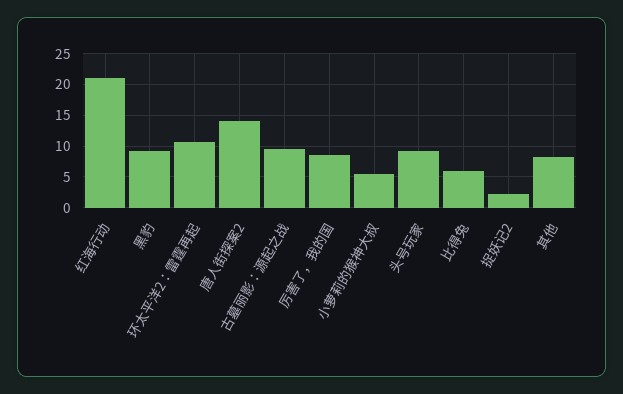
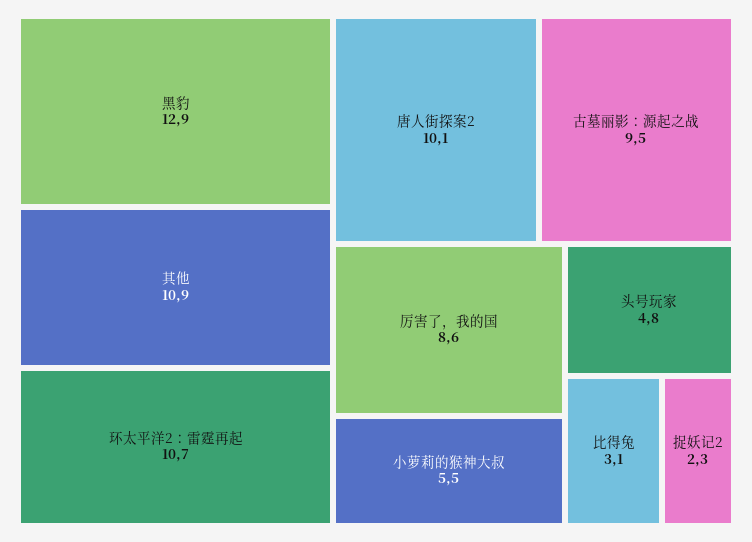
红海行动: 21 -> none
黑豹: 9 -> 12.9
唐人街探案2: 14 -> 10.1
头号玩家: 9 -> 4.8
比得兔: 6 -> 3.1
其他: 8 -> 10.9

